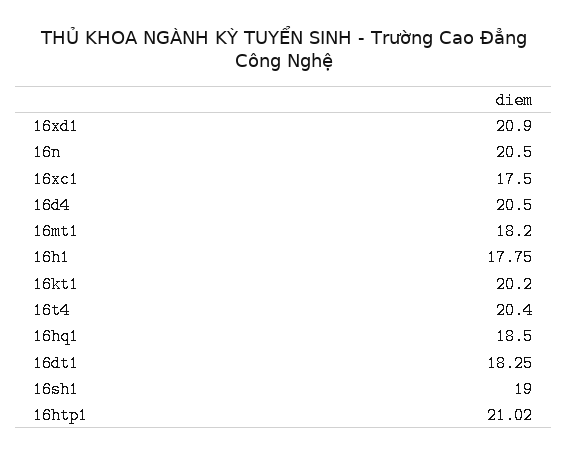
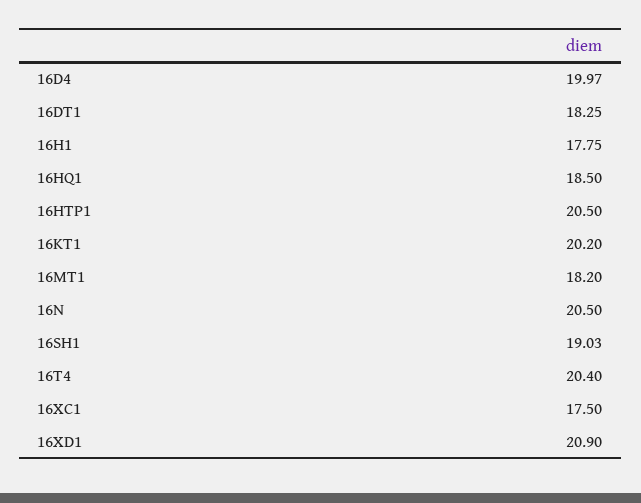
16d4: 20.5 -> 19.97
16sh1: 19 -> 19.03
16htp1: 21.02 -> 20.5

